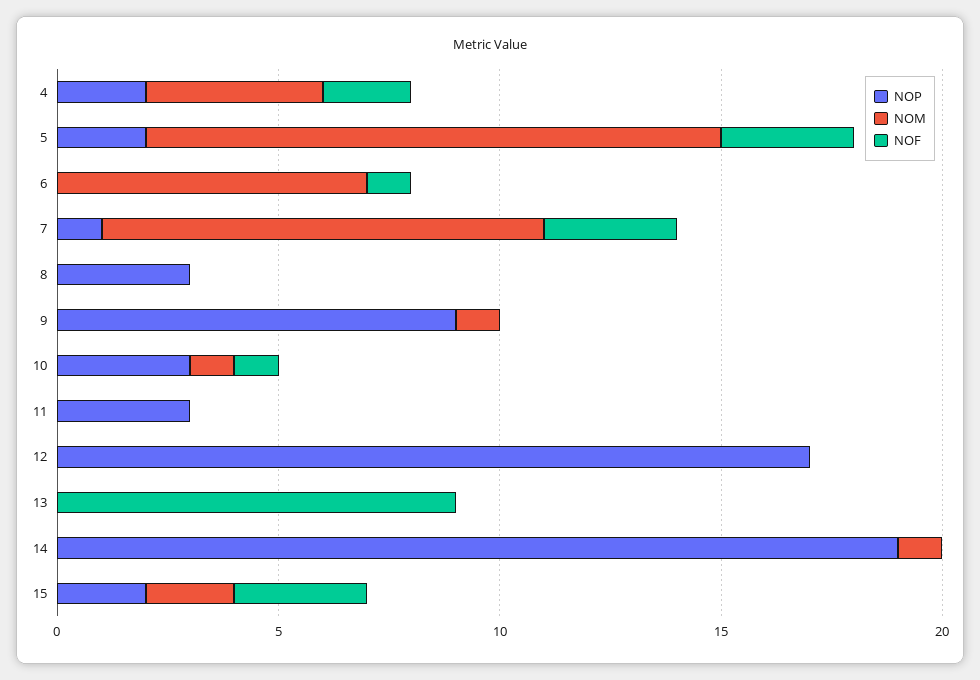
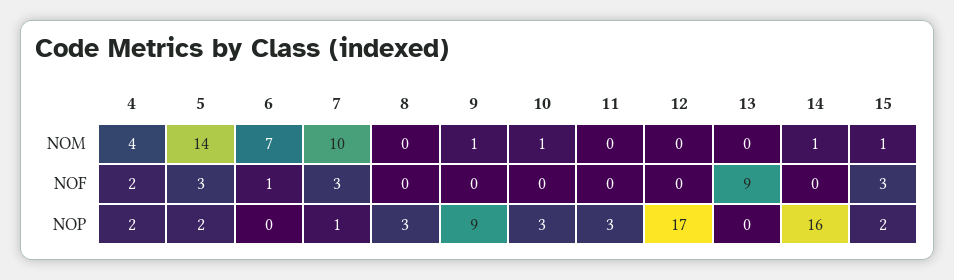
NOM, 5: 13 -> 14
NOF, 10: 1 -> 0
NOP, 14: 19 -> 16
NOM, 15: 2 -> 1

